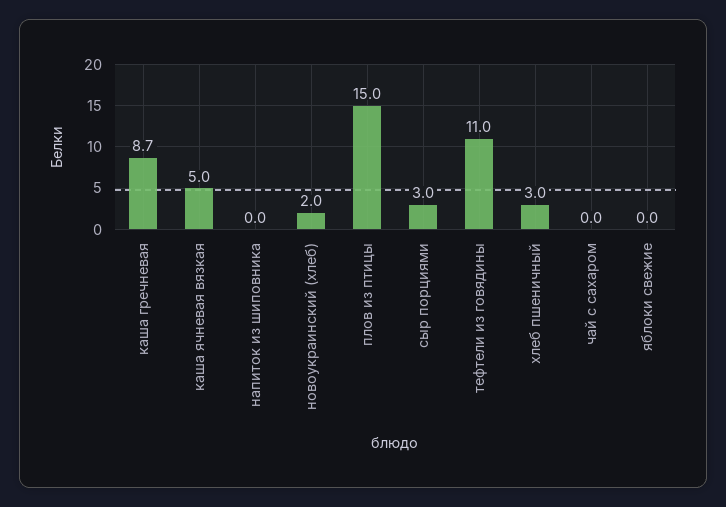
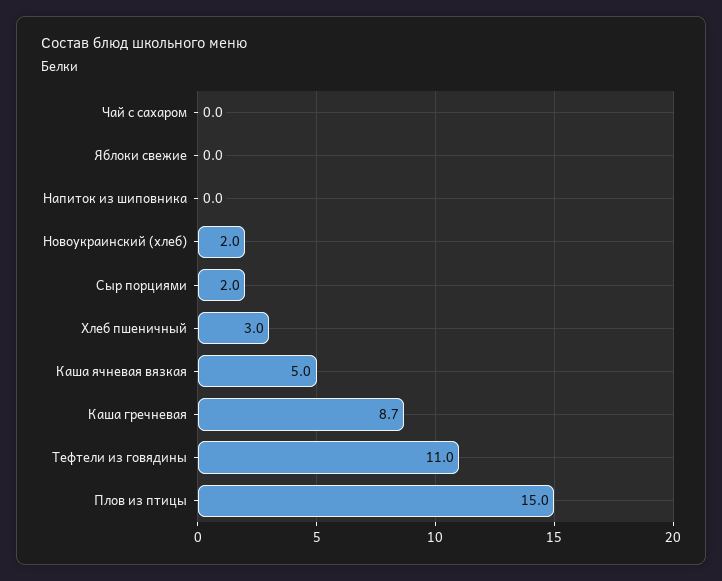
сыр порциями: 3 -> 2

